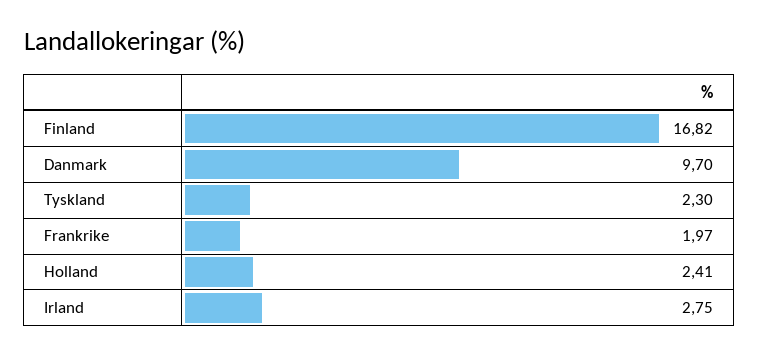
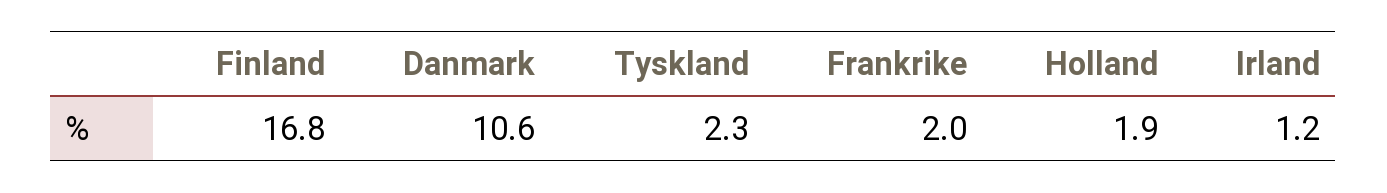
Danmark: 9.7 -> 10.6
Holland: 2.41 -> 1.9
Irland: 2.75 -> 1.2

